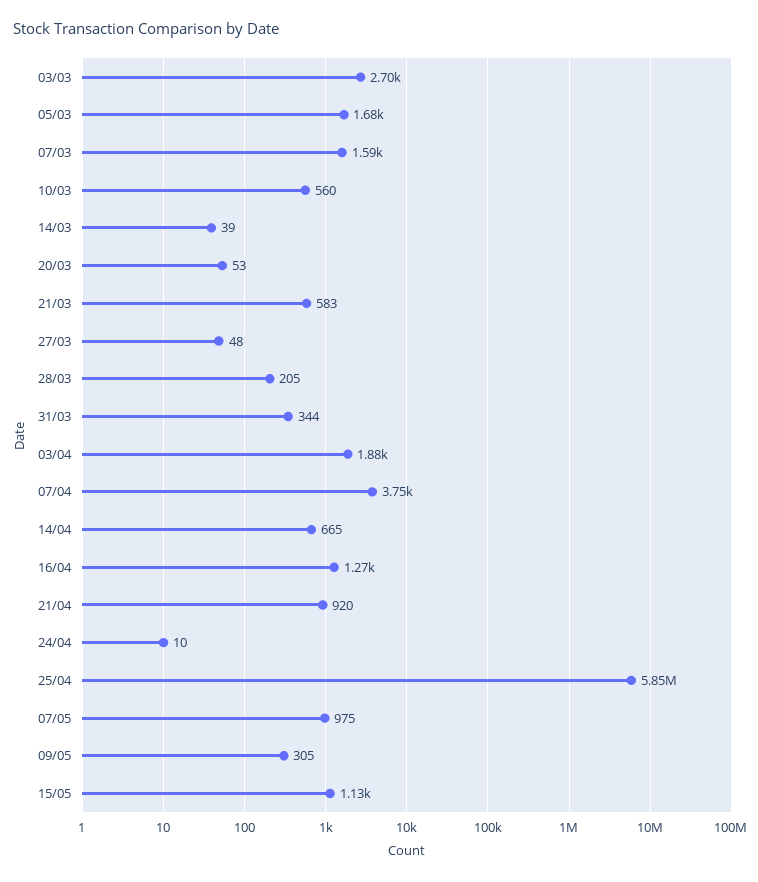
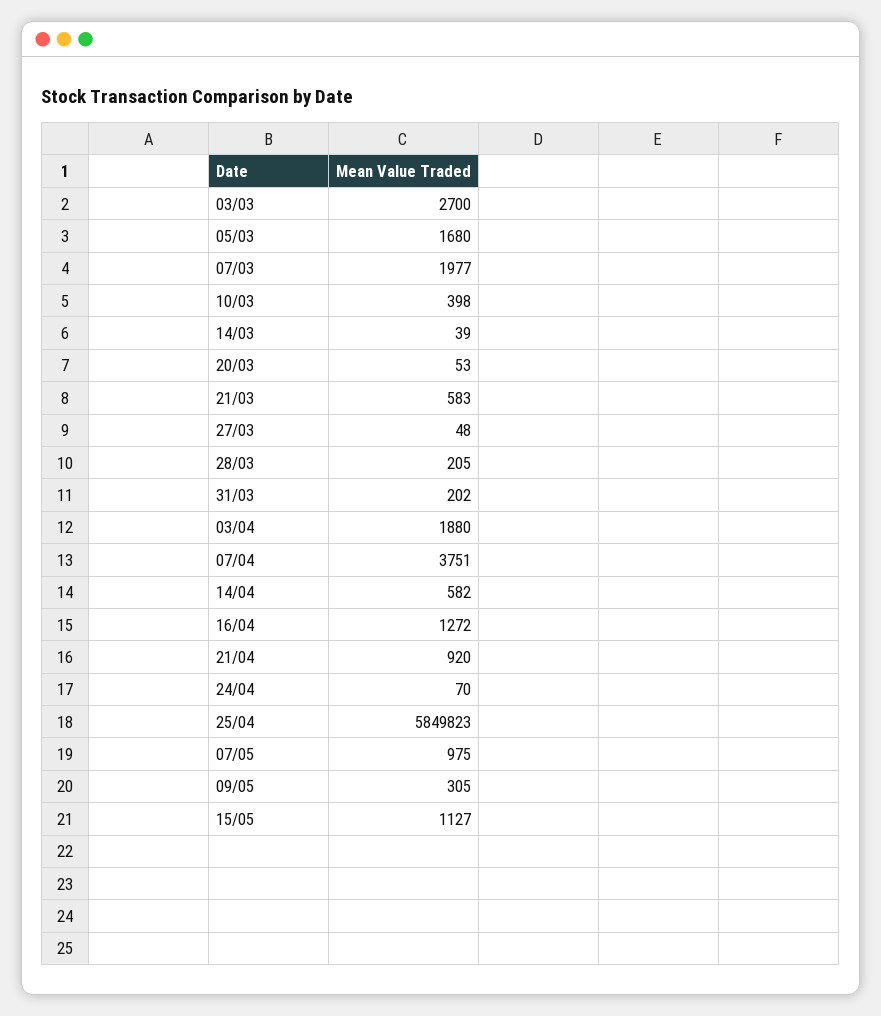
07/03: 1590 -> 1977
10/03: 560 -> 398
31/03: 344 -> 202
14/04: 665 -> 582
24/04: 10 -> 70

